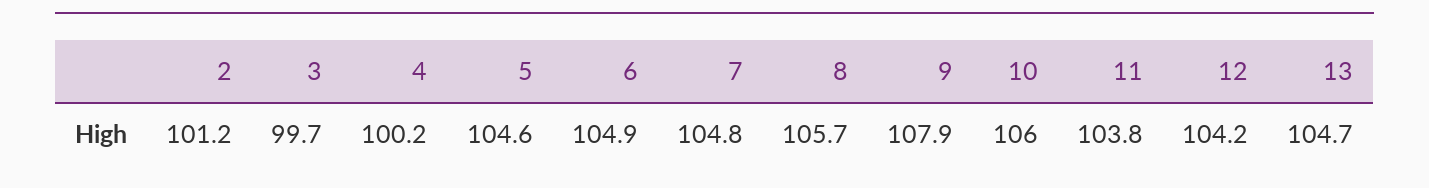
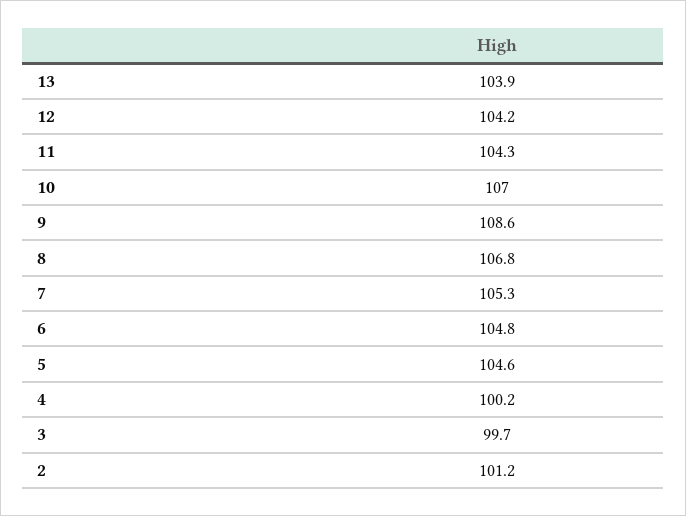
6: 104.9 -> 104.8
7: 104.8 -> 105.3
8: 105.7 -> 106.8
9: 107.9 -> 108.6
10: 106 -> 107
11: 103.8 -> 104.3
13: 104.7 -> 103.9

